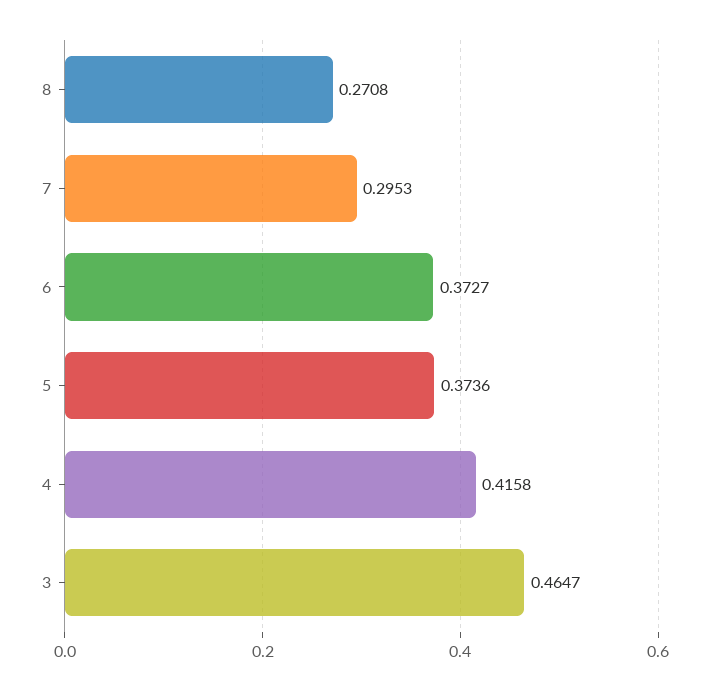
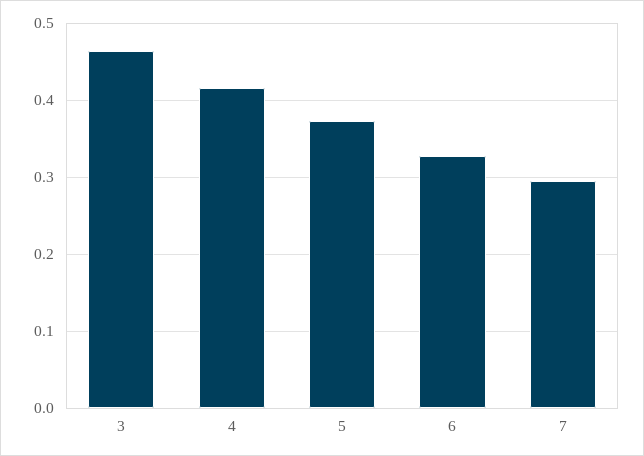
8: 0.2708 -> none
6: 0.3727 -> 0.33

